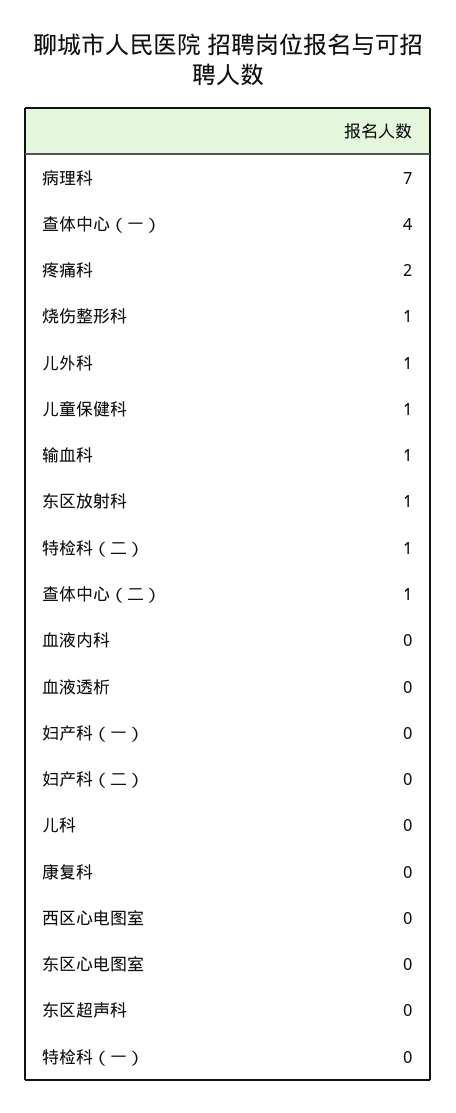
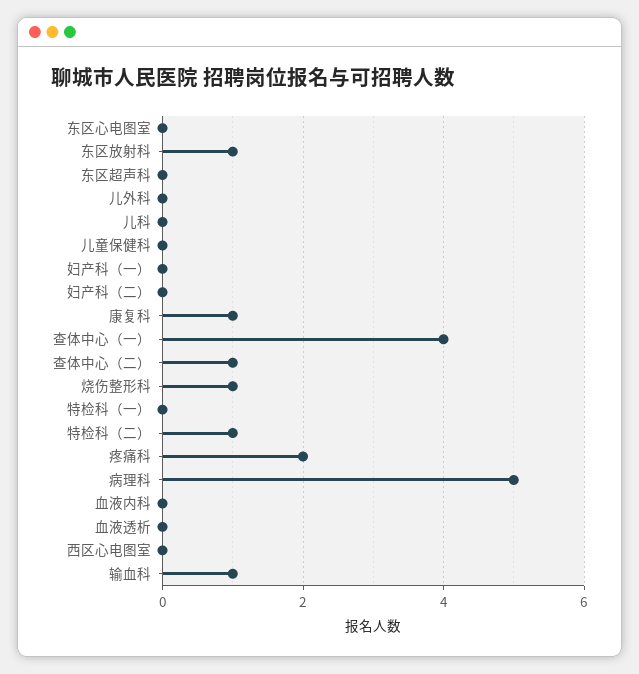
病理科: 7 -> 5
儿外科: 1 -> 0
儿童保健科: 1 -> 0
康复科: 0 -> 1

